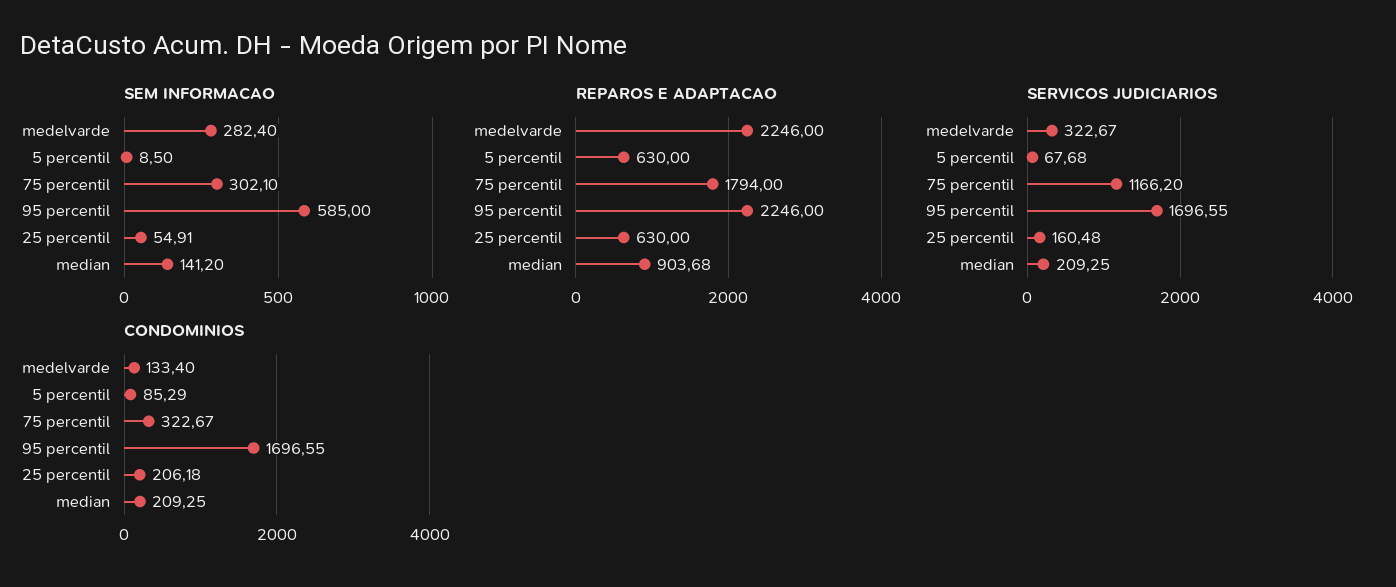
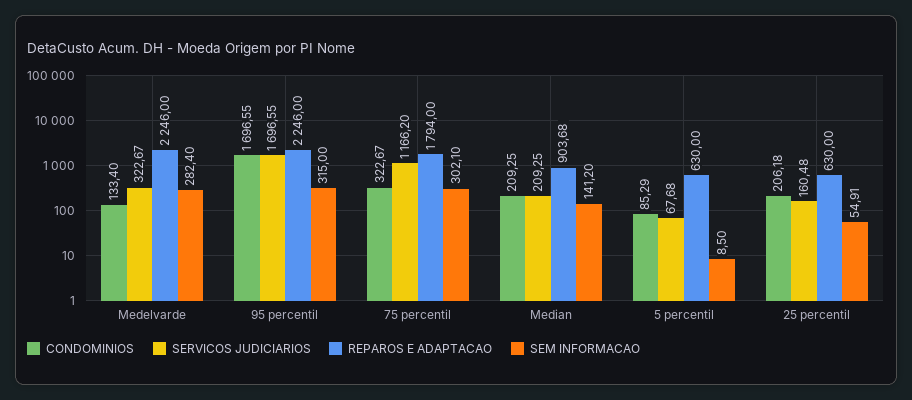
SEM INFORMACAO, 95 percentil: 585 -> 315

